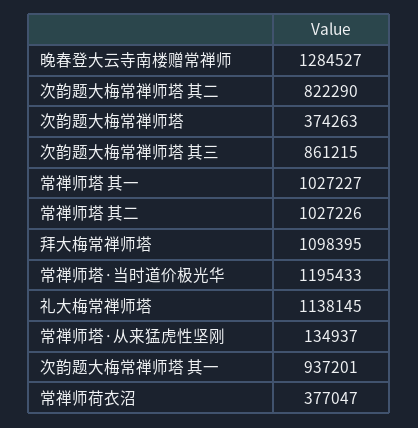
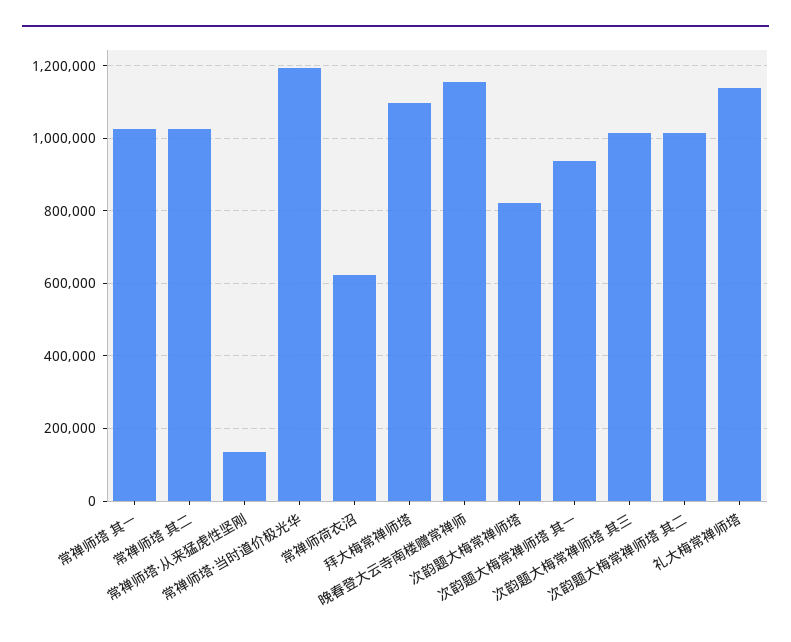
晚春登大云寺南楼赠常禅师: 1284527 -> 1160000
次韵题大梅常禅师塔 其二: 822290 -> 1020000
次韵题大梅常禅师塔: 374263 -> 820000
次韵题大梅常禅师塔 其三: 861215 -> 1020000
常禅师荷衣沼: 377047 -> 620000

